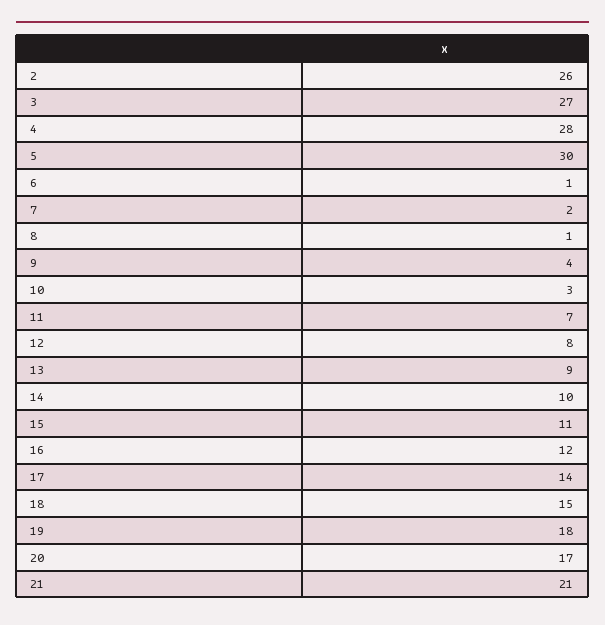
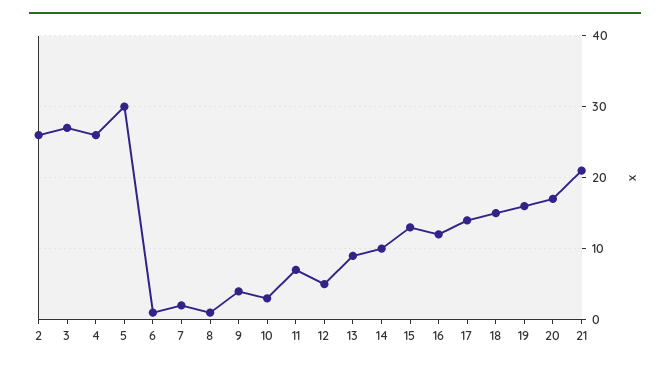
4: 28 -> 26
12: 8 -> 5
15: 11 -> 13
19: 18 -> 16

